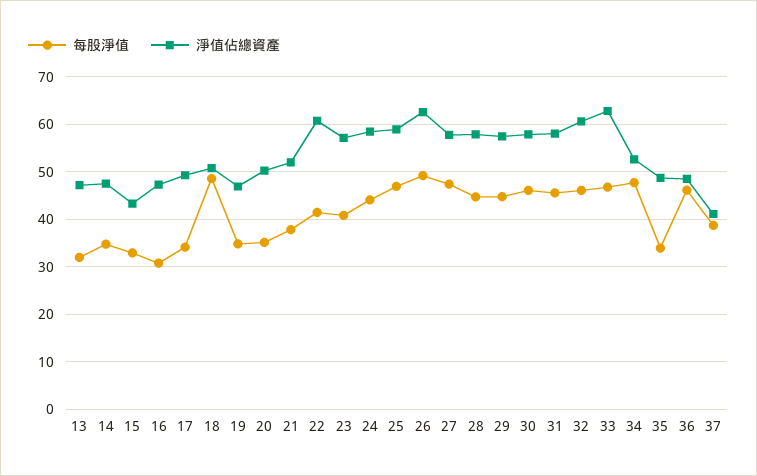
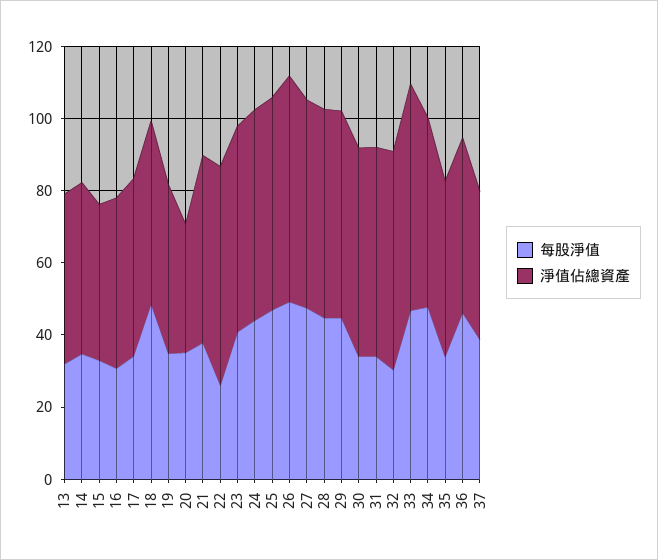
淨值佔總資產, 20: 50 -> 35
每股淨值, 22: 42 -> 25
每股淨值, 30: 46 -> 35
每股淨值, 31: 46 -> 35
每股淨值, 32: 46 -> 30

